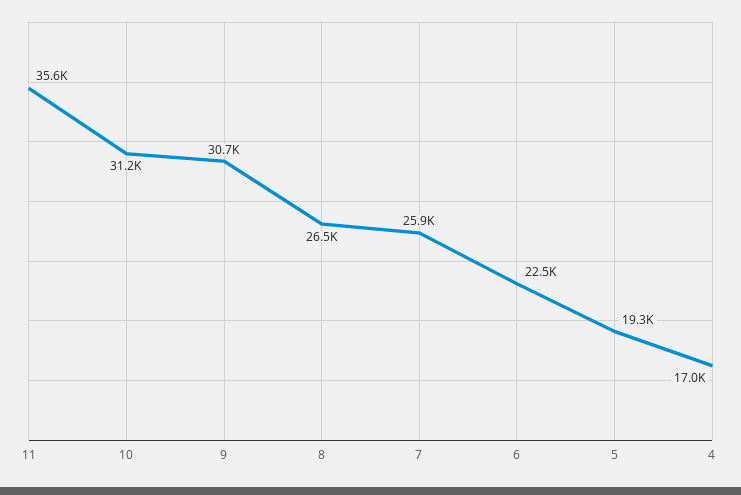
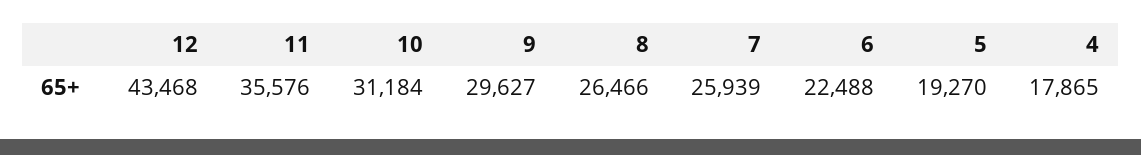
9: 30700 -> 29627
4: 17000 -> 17865
12: none -> 43468

